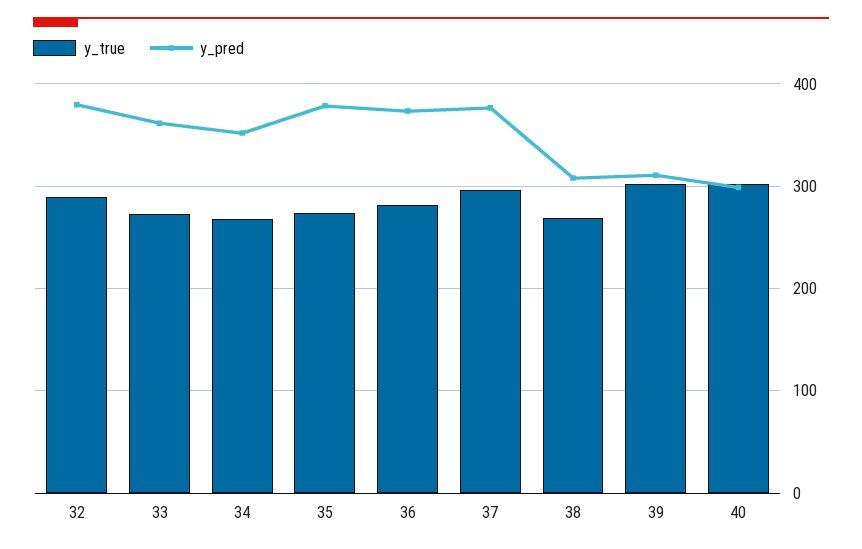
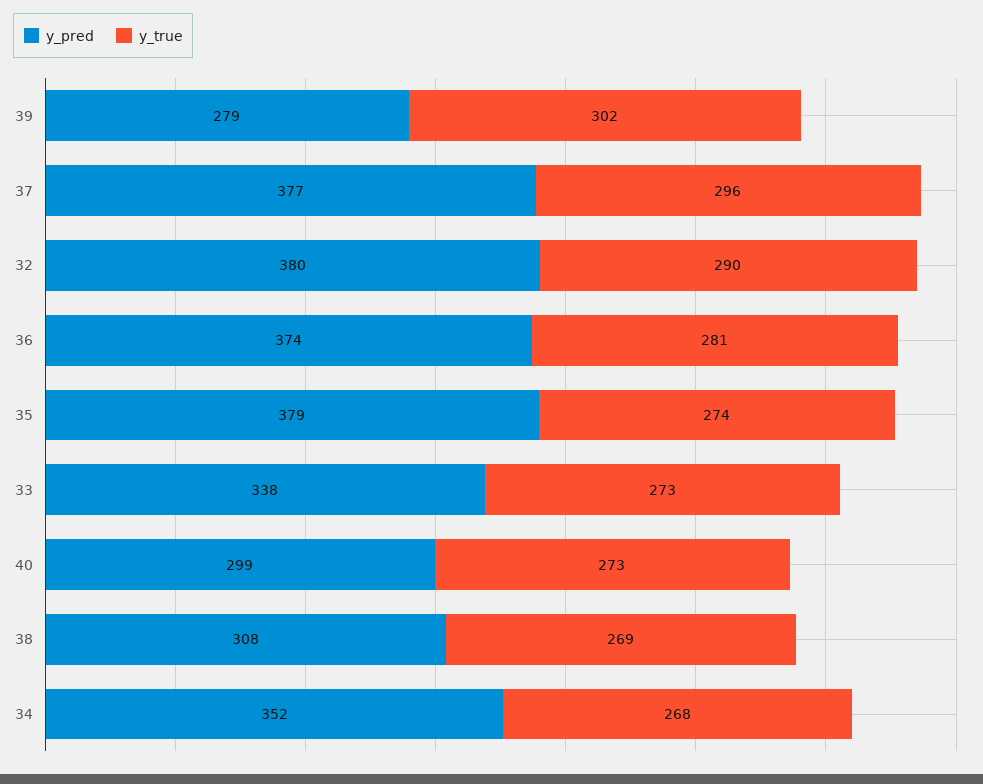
y_pred, 33: 360 -> 338
y_pred, 39: 310 -> 279
y_true, 40: 300 -> 273

